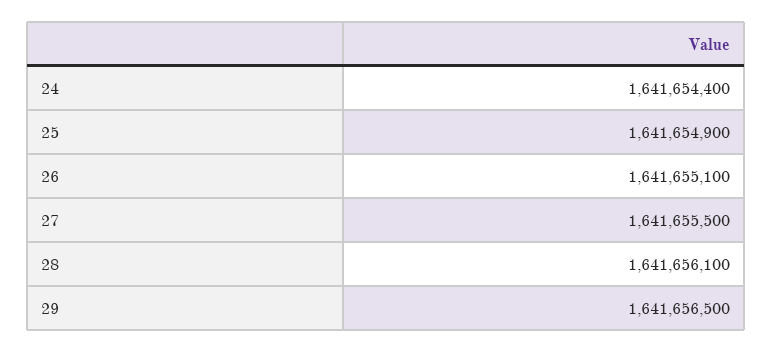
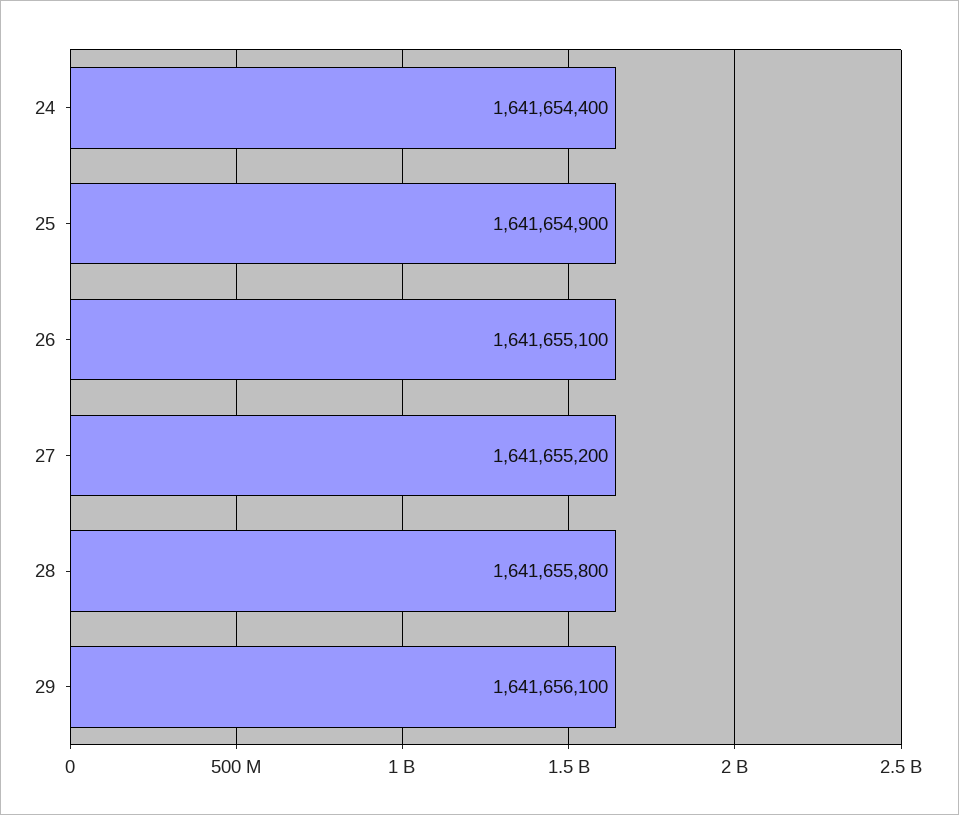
27: 1641655500 -> 1641655200
28: 1641656100 -> 1641655800
29: 1641656500 -> 1641656100

